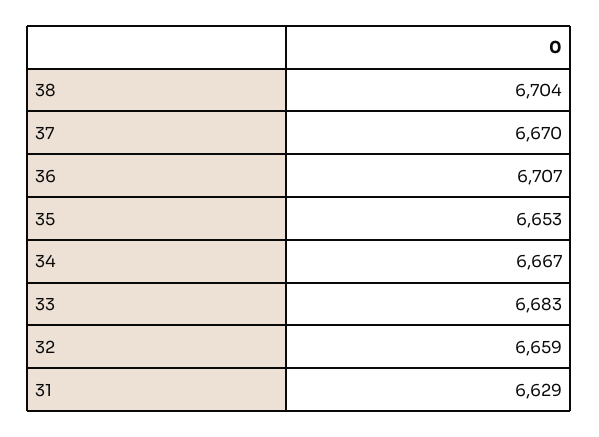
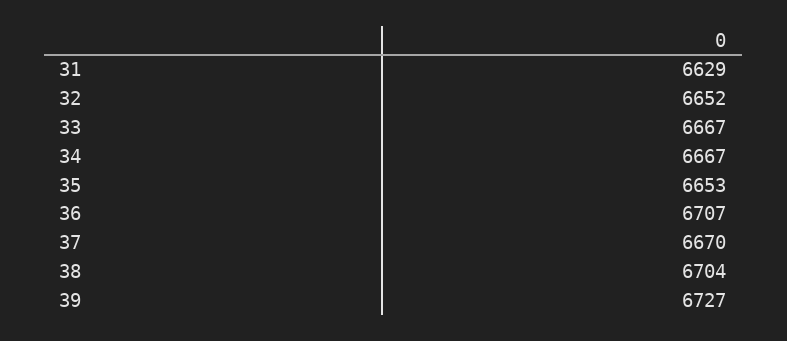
33: 6683 -> 6667
32: 6659 -> 6652
39: none -> 6727

